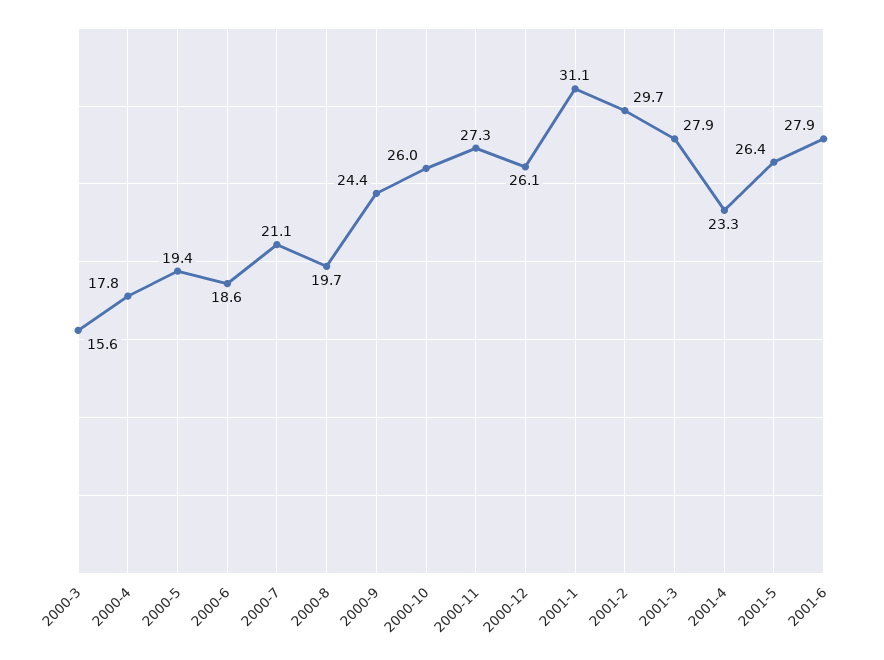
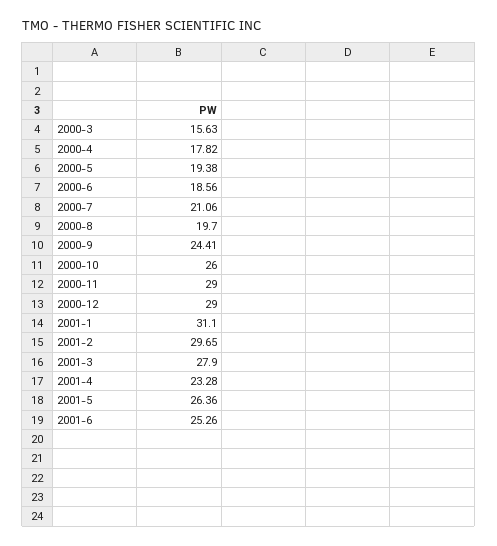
2000-11: 27.3 -> 29
2000-12: 26.1 -> 29
2001-6: 27.9 -> 25.26

